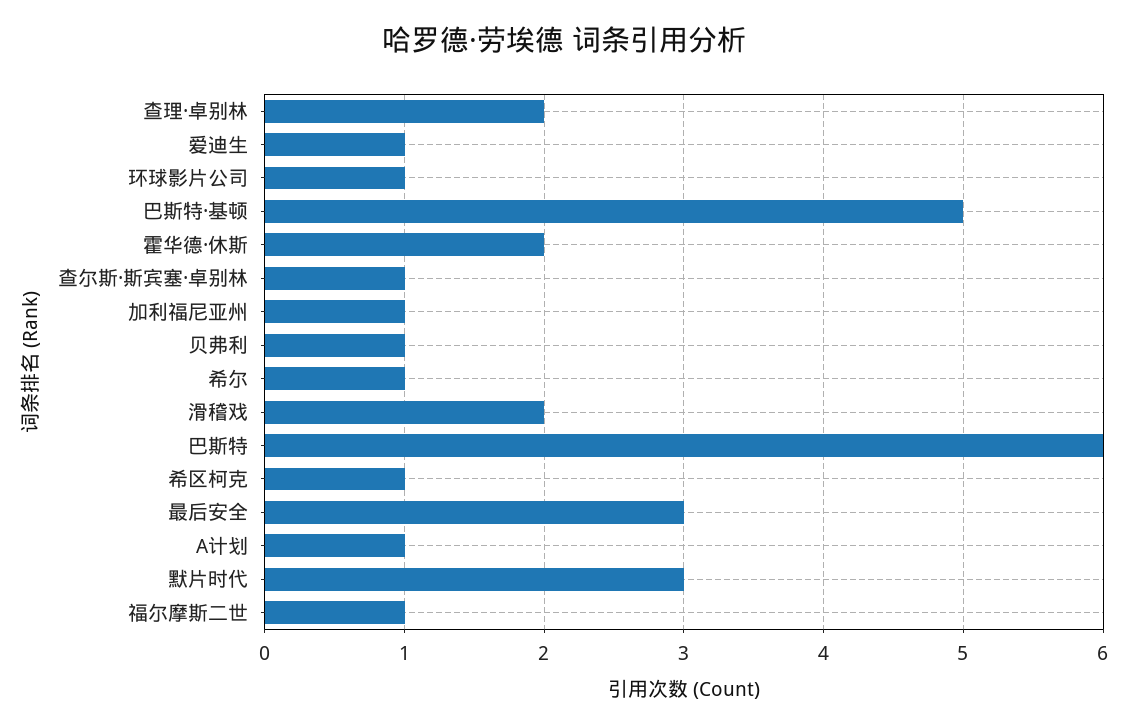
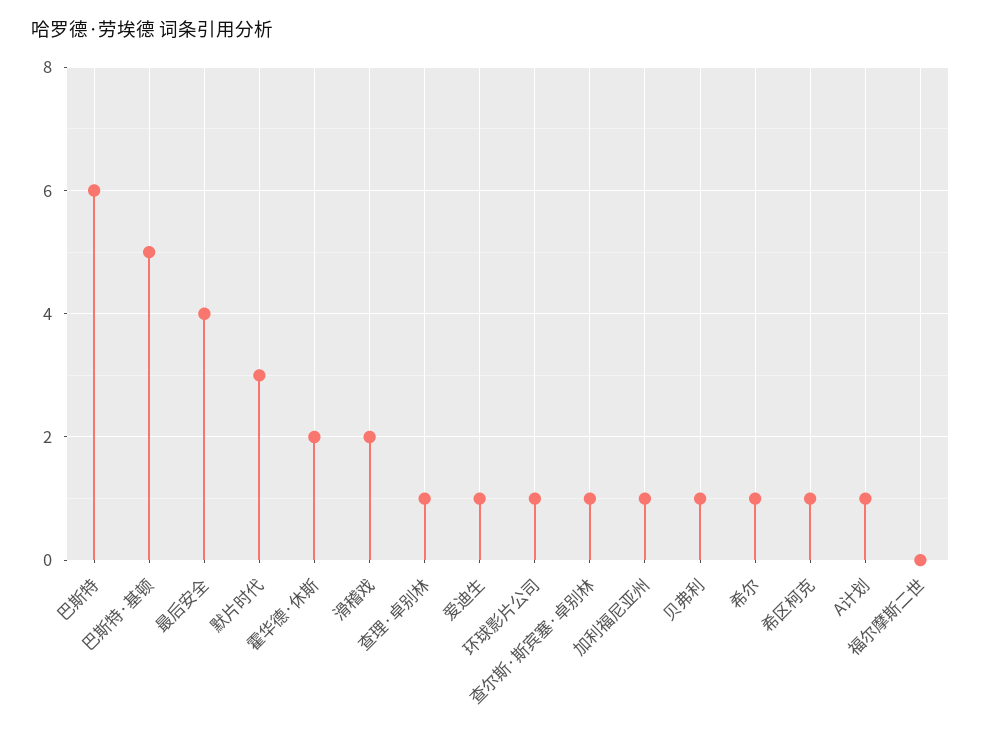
查理·卓别林: 2 -> 1
最后安全: 3 -> 4
福尔摩斯二世: 1 -> 0

